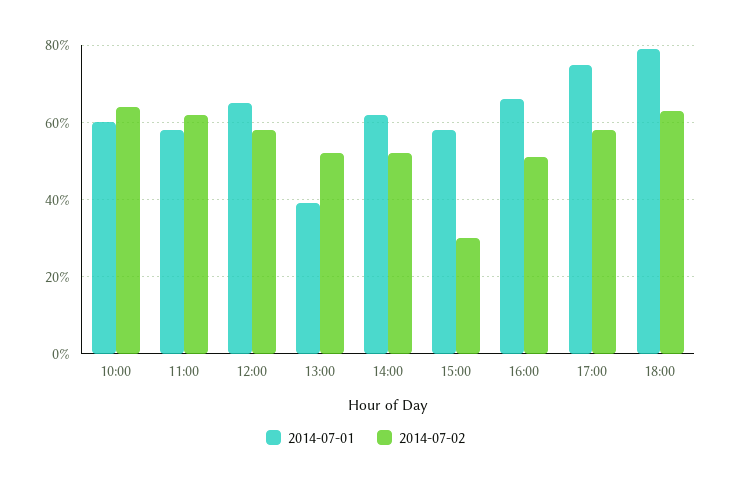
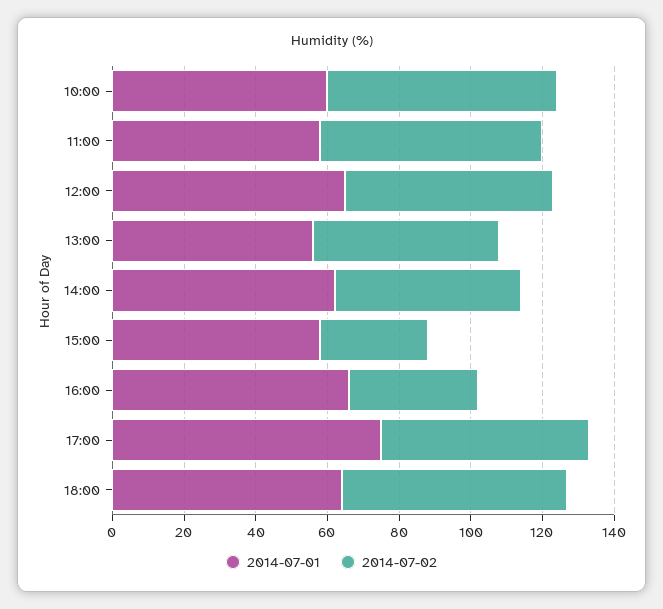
2014-07-01, 13:00: 40 -> 55
2014-07-02, 16:00: 50 -> 35
2014-07-01, 18:00: 80 -> 65

